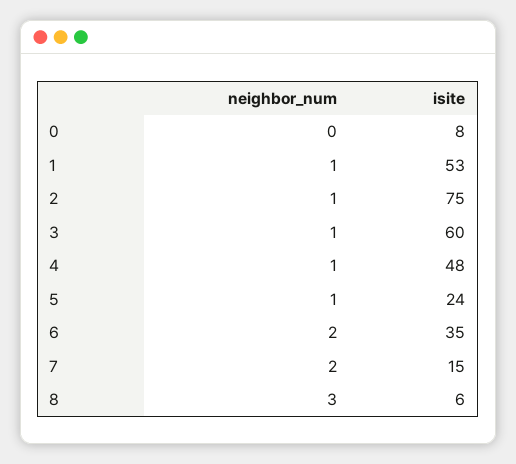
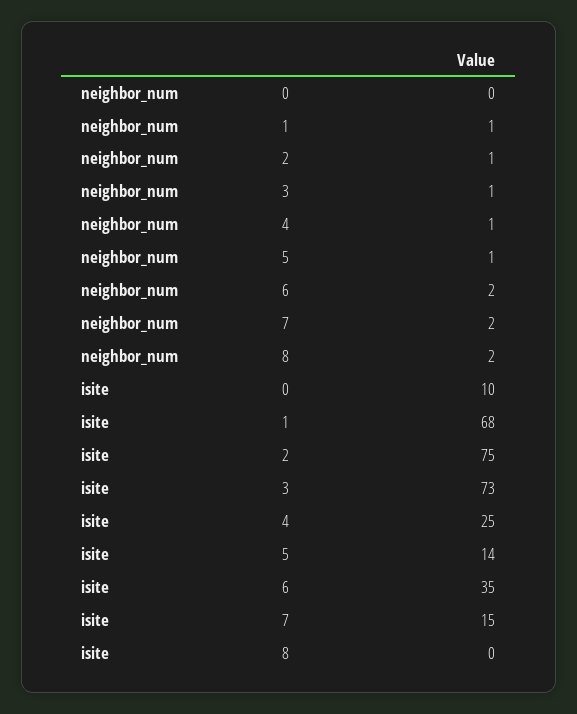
isite, 0: 8 -> 10
isite, 1: 53 -> 68
isite, 3: 60 -> 73
isite, 4: 48 -> 25
isite, 5: 24 -> 14
neighbor_num, 8: 3 -> 2
isite, 8: 6 -> 0

